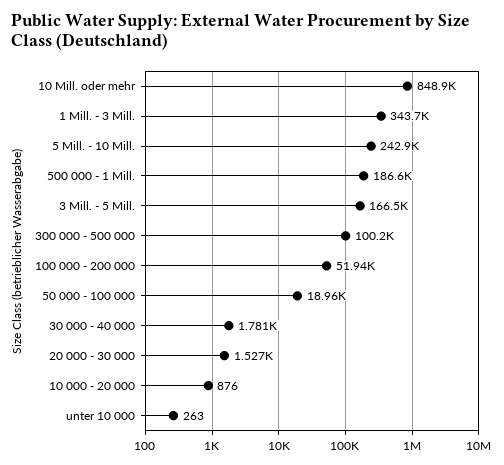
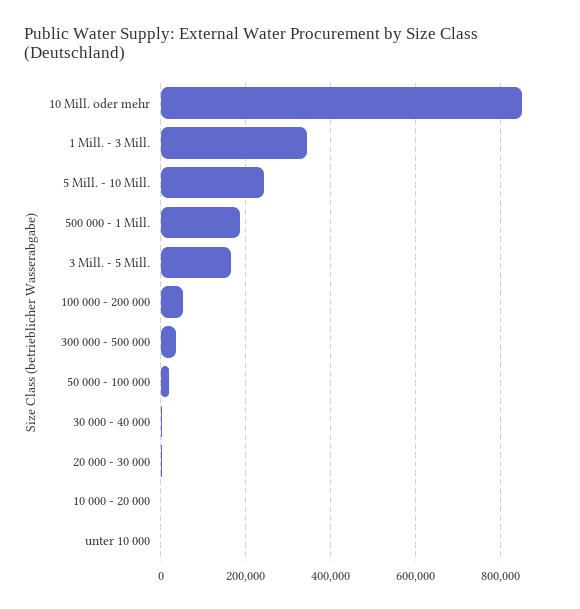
300 000 - 500 000: 100200 -> 40000

